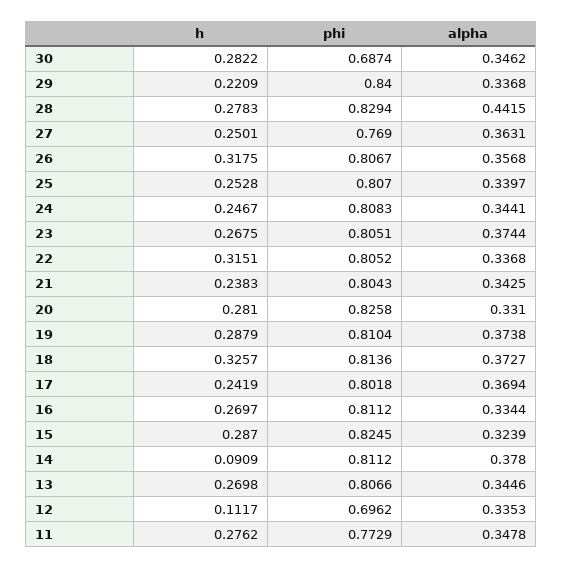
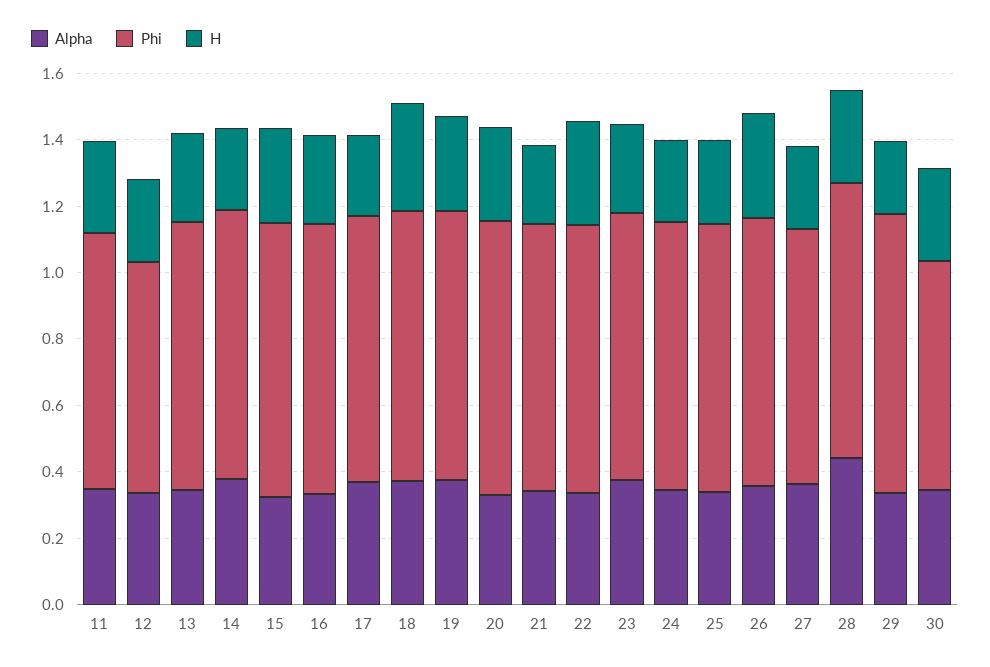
h, 14: 0.0909 -> 0.25
h, 12: 0.1117 -> 0.25

